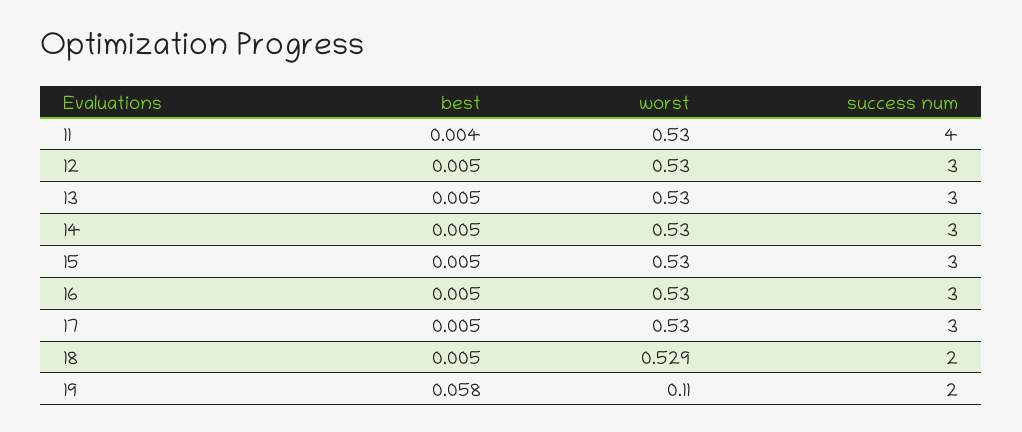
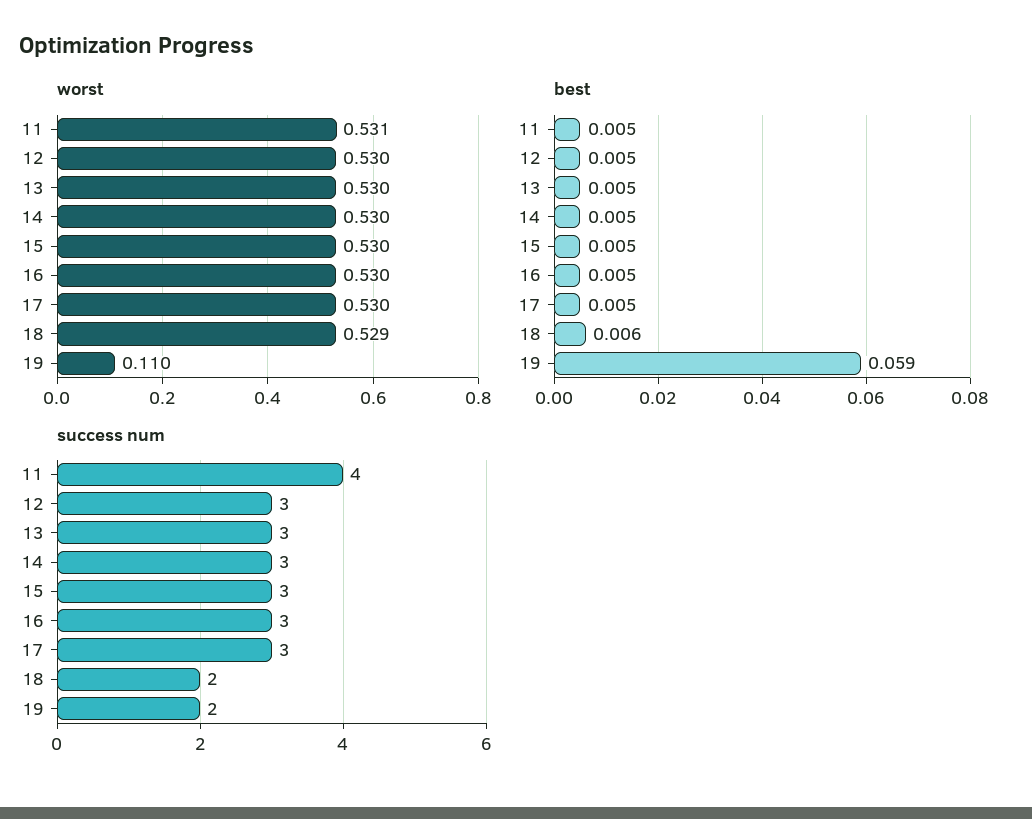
best, 11: 0.004 -> 0.005
worst, 11: 0.53 -> 0.531
best, 18: 0.005 -> 0.006
best, 19: 0.058 -> 0.059

